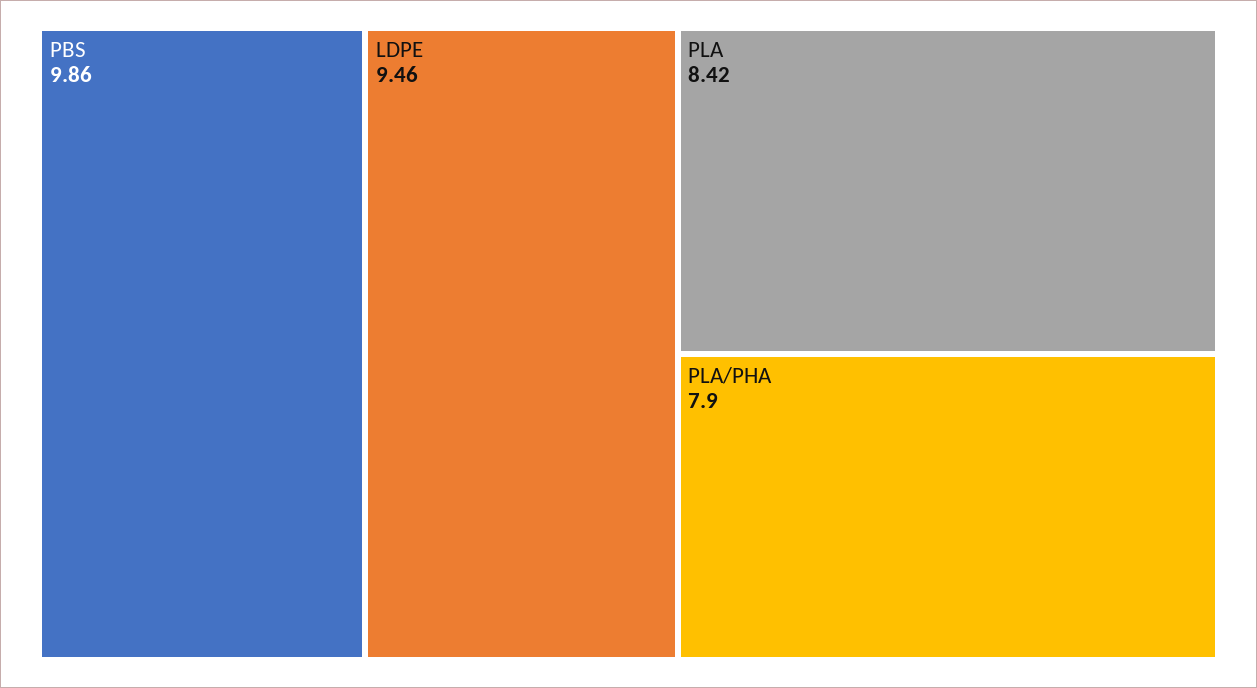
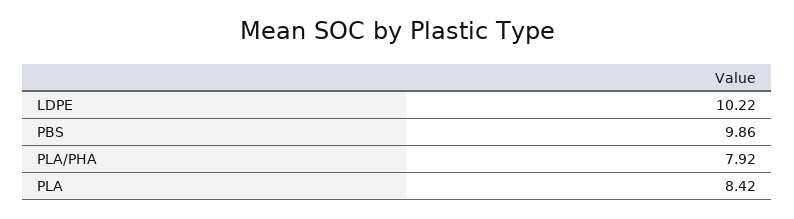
LDPE: 9.46 -> 10.22
PLA/PHA: 7.9 -> 7.92

